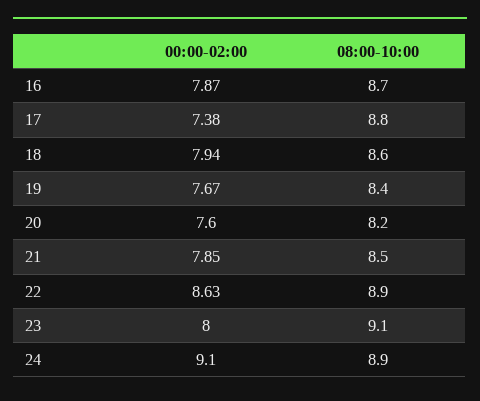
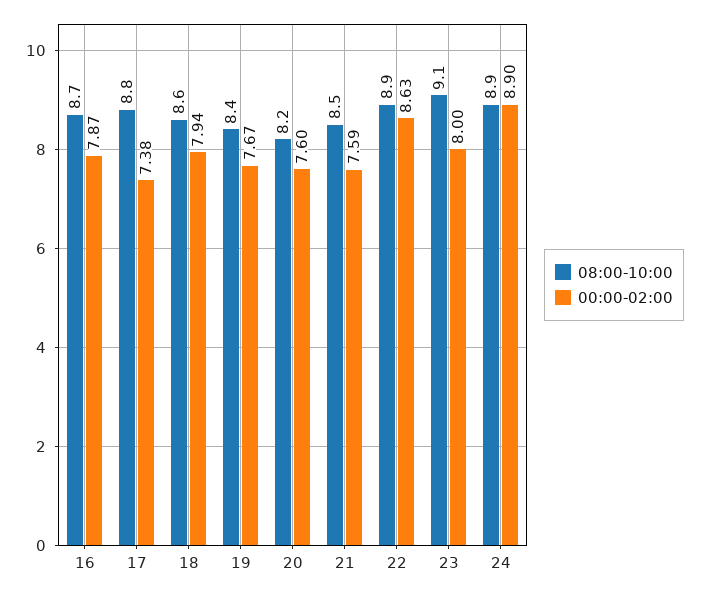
00:00-02:00, 21: 7.85 -> 7.59
00:00-02:00, 24: 9.1 -> 8.9

